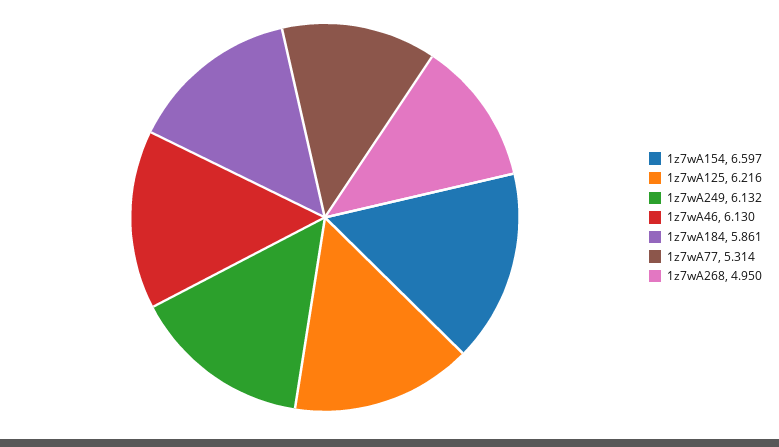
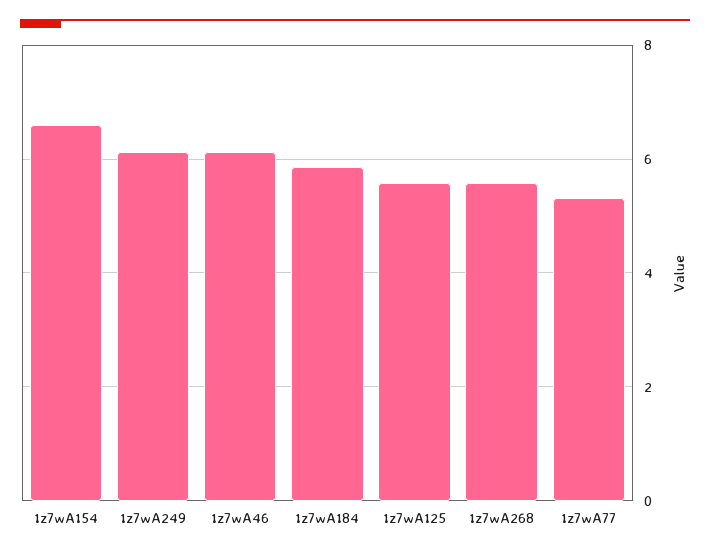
1z7wA125: 6.216 -> 5.6
1z7wA268: 4.95 -> 5.6

